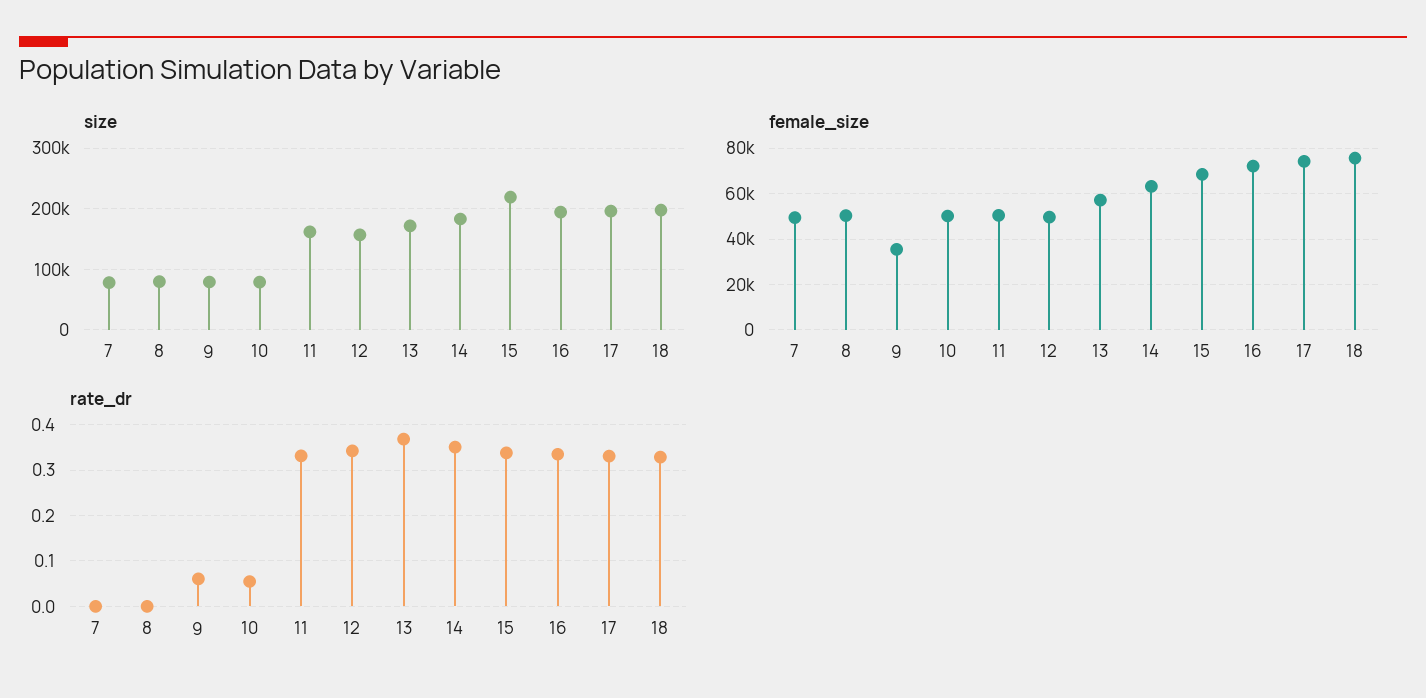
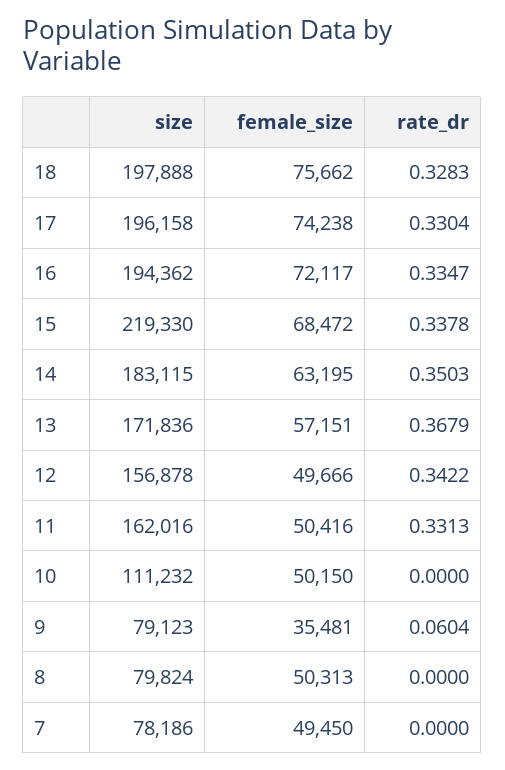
size, 10: 80000 -> 111232
rate_dr, 10: 0.06 -> 0

